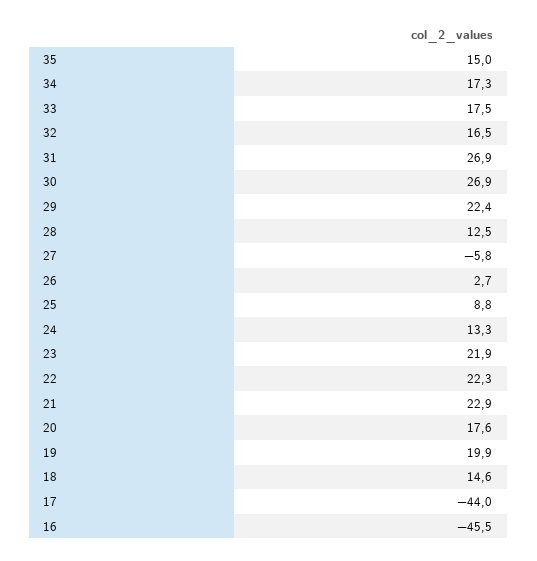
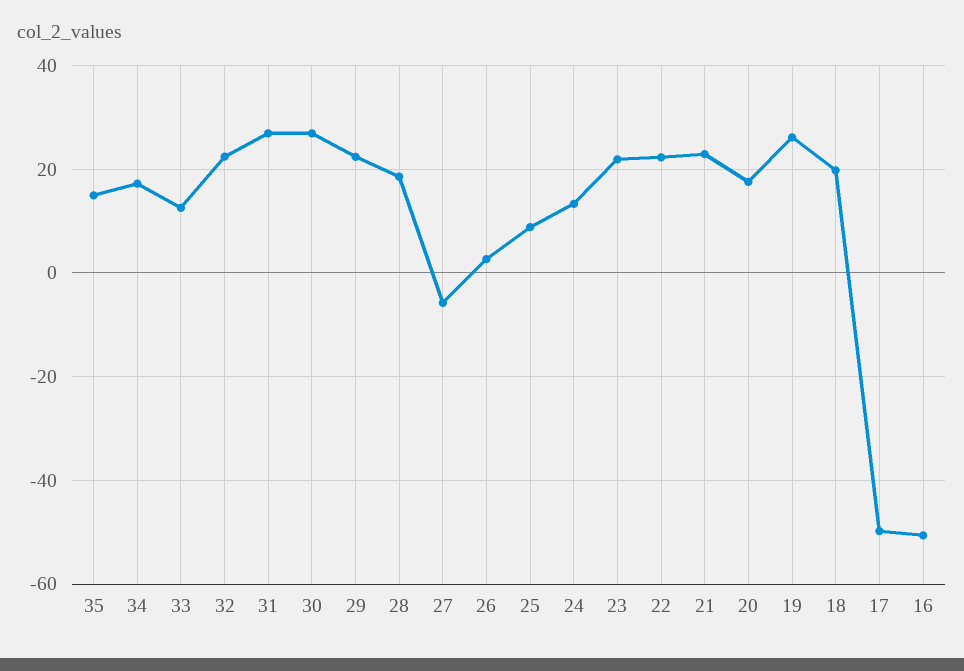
33: 17.5 -> 12
32: 16.5 -> 22
28: 12.5 -> 18
19: 19.9 -> 26
18: 14.6 -> 20
17: -44 -> -50
16: -45.5 -> -50

